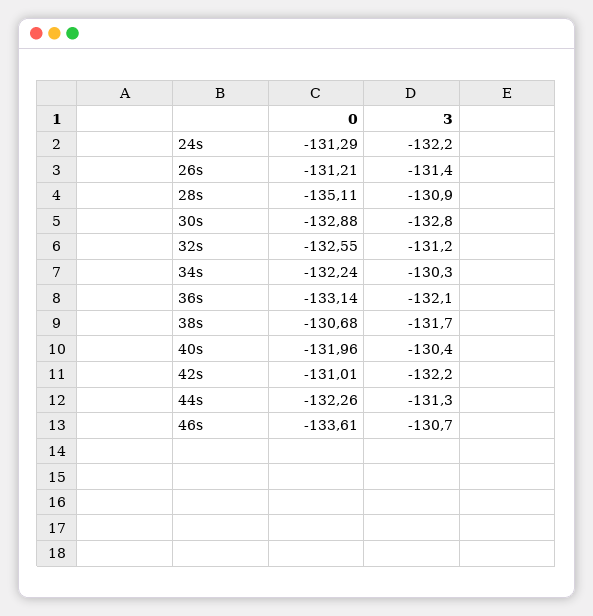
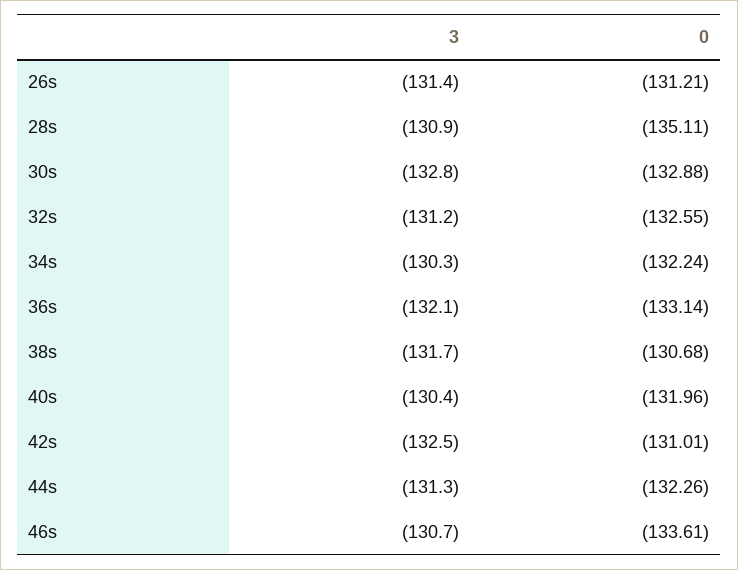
0, 24s: -131.29 -> none
3, 24s: -132.2 -> none
3, 42s: -132.2 -> -132.5

